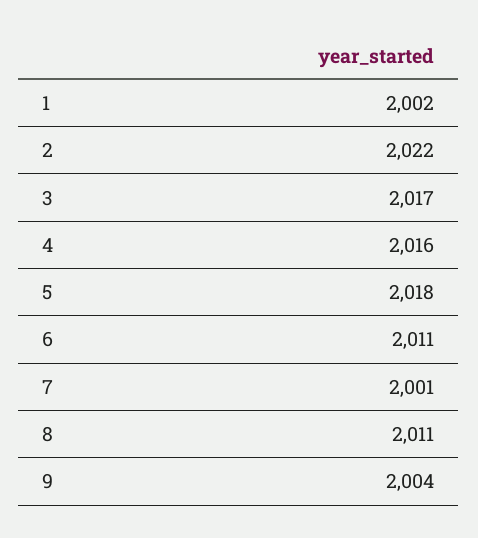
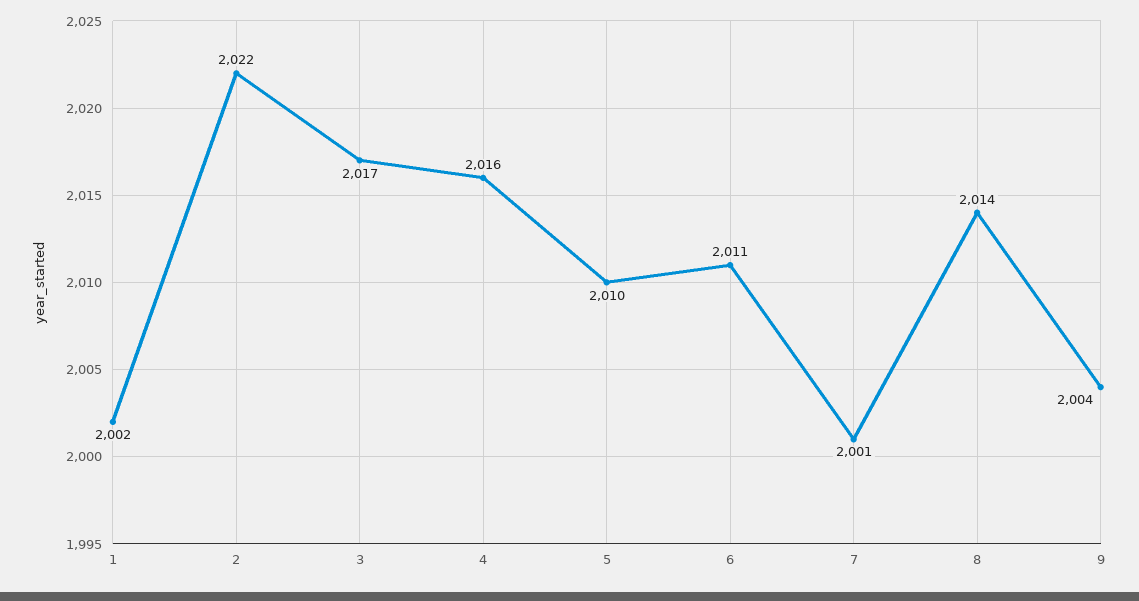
5: 2018 -> 2010
8: 2011 -> 2014

